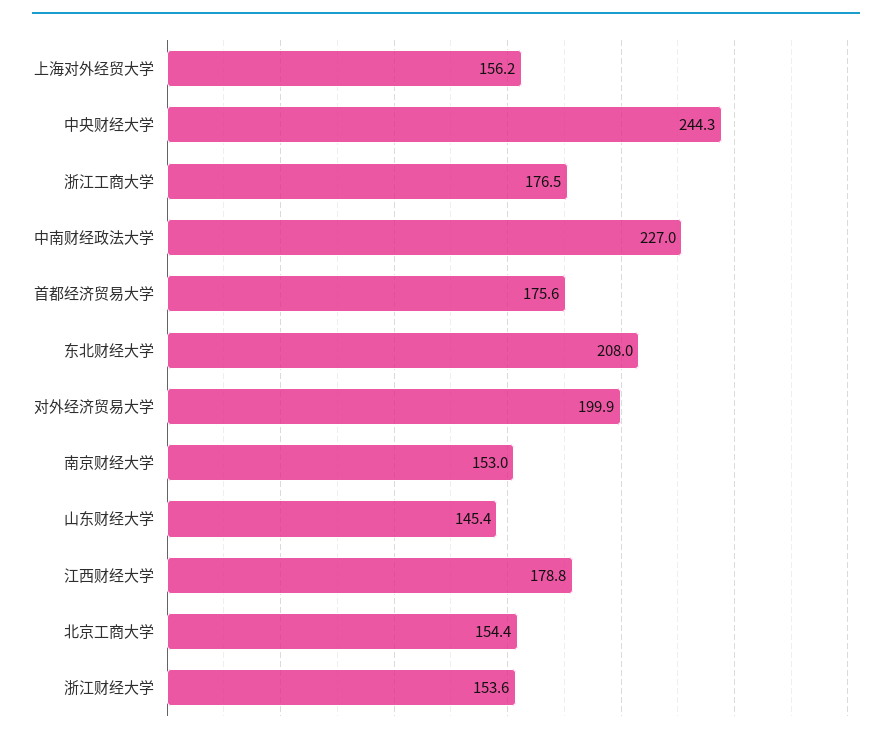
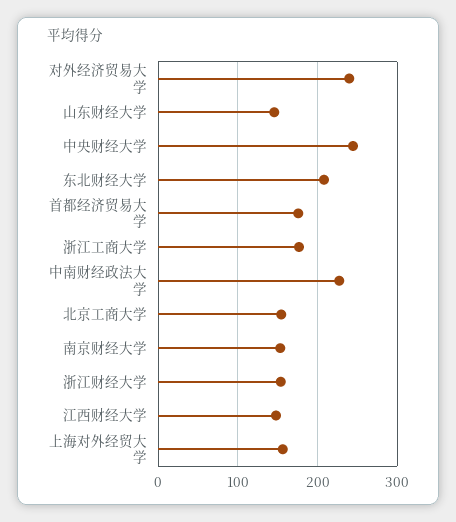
对外经济贸易大学: 199.9 -> 240
江西财经大学: 178.8 -> 150

